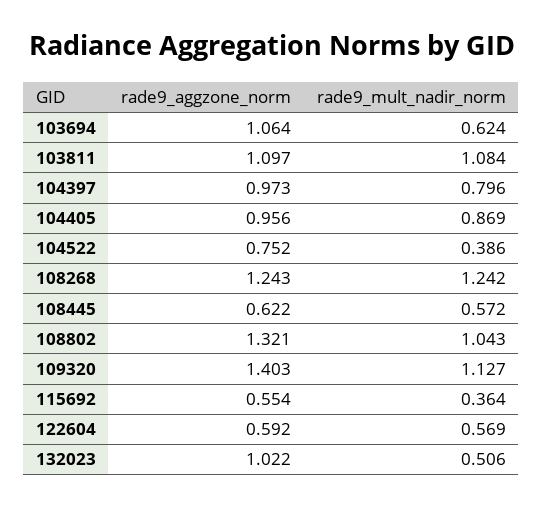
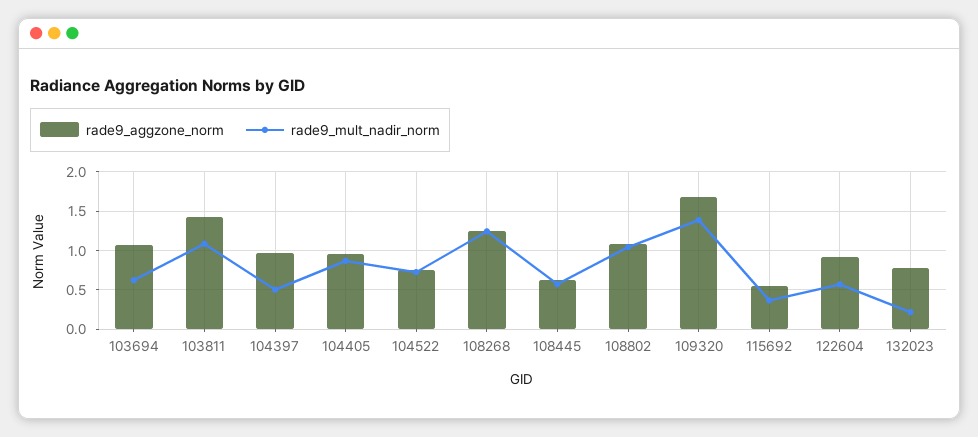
rade9_aggzone_norm, 103811: 1.097 -> 1.4
rade9_mult_nadir_norm, 104397: 0.796 -> 0.5
rade9_mult_nadir_norm, 104522: 0.386 -> 0.7
rade9_aggzone_norm, 108802: 1.321 -> 1.1
rade9_aggzone_norm, 109320: 1.403 -> 1.7
rade9_mult_nadir_norm, 109320: 1.127 -> 1.4
rade9_aggzone_norm, 122604: 0.592 -> 0.9
rade9_aggzone_norm, 132023: 1.022 -> 0.8
rade9_mult_nadir_norm, 132023: 0.506 -> 0.2

